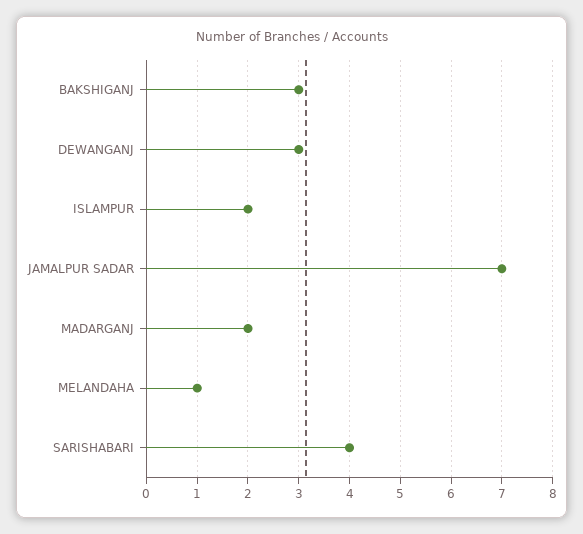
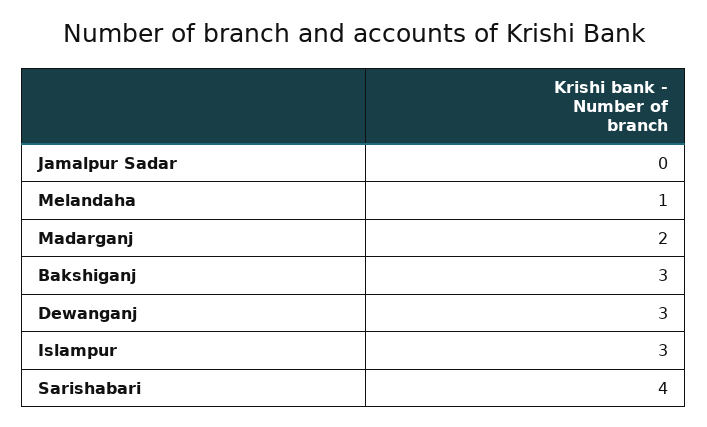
ISLAMPUR: 2 -> 3
JAMALPUR SADAR: 7 -> 0

